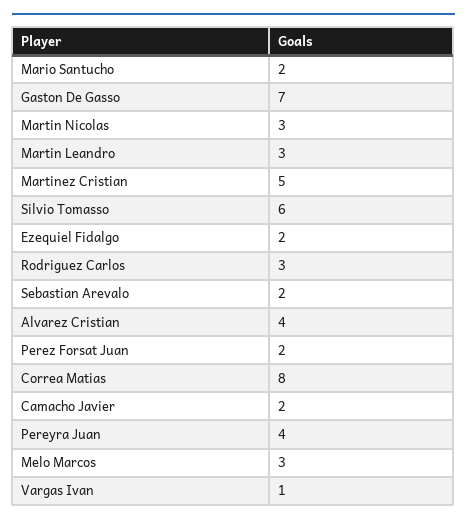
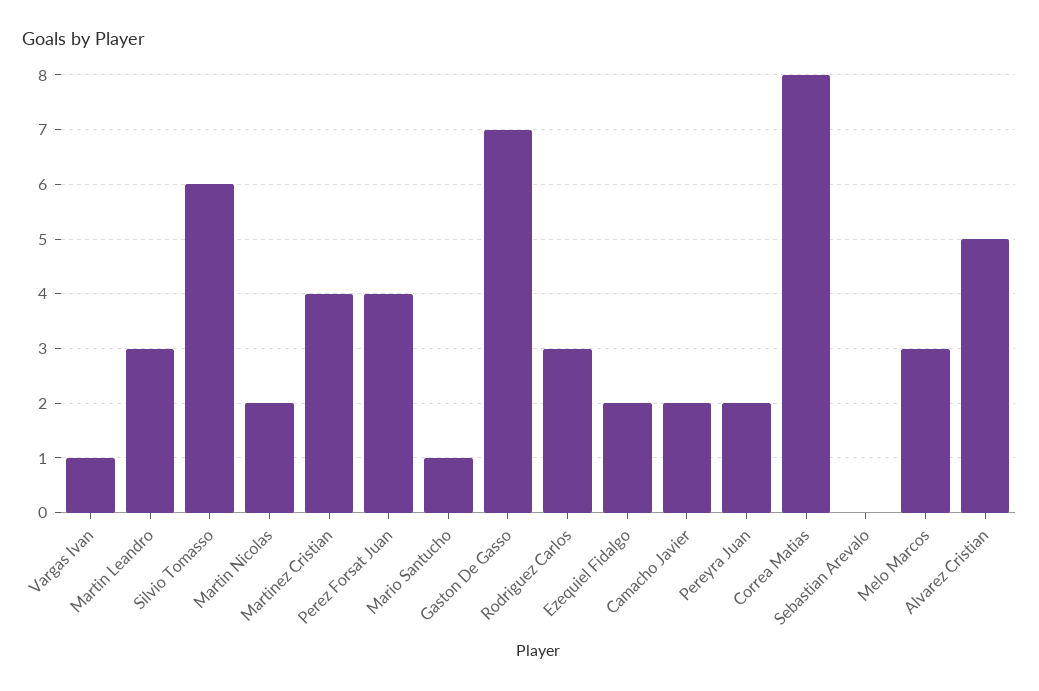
Mario Santucho: 2 -> 1
Martin Nicolas: 3 -> 2
Martinez Cristian: 5 -> 4
Sebastian Arevalo: 2 -> 0
Alvarez Cristian: 4 -> 5
Perez Forsat Juan: 2 -> 4
Pereyra Juan: 4 -> 2

